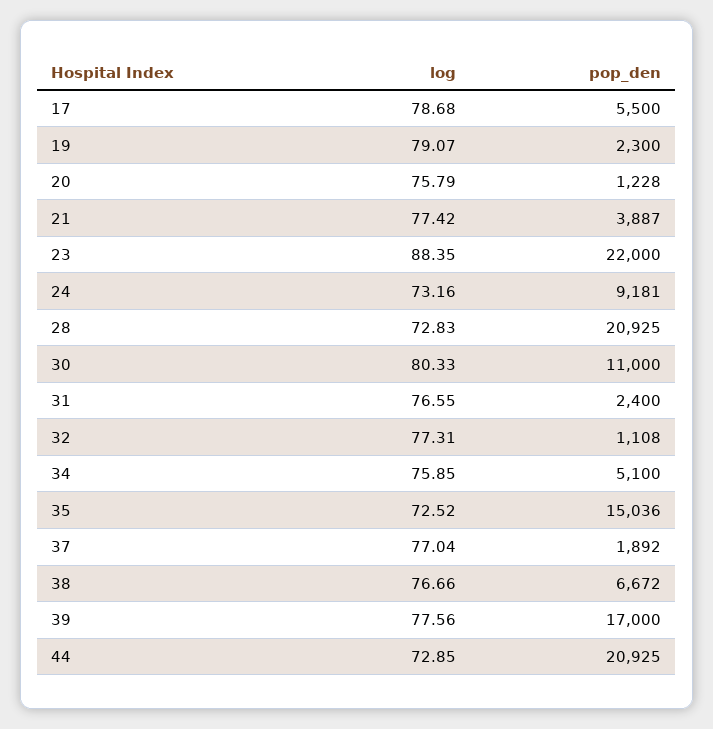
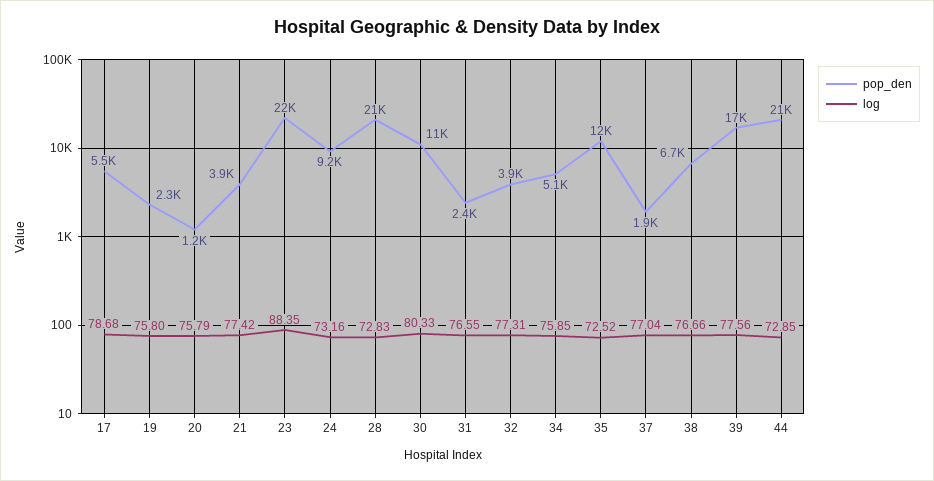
log, 19: 79.07 -> 75.8
pop_den, 32: 1108 -> 3900
pop_den, 35: 15036 -> 12000

